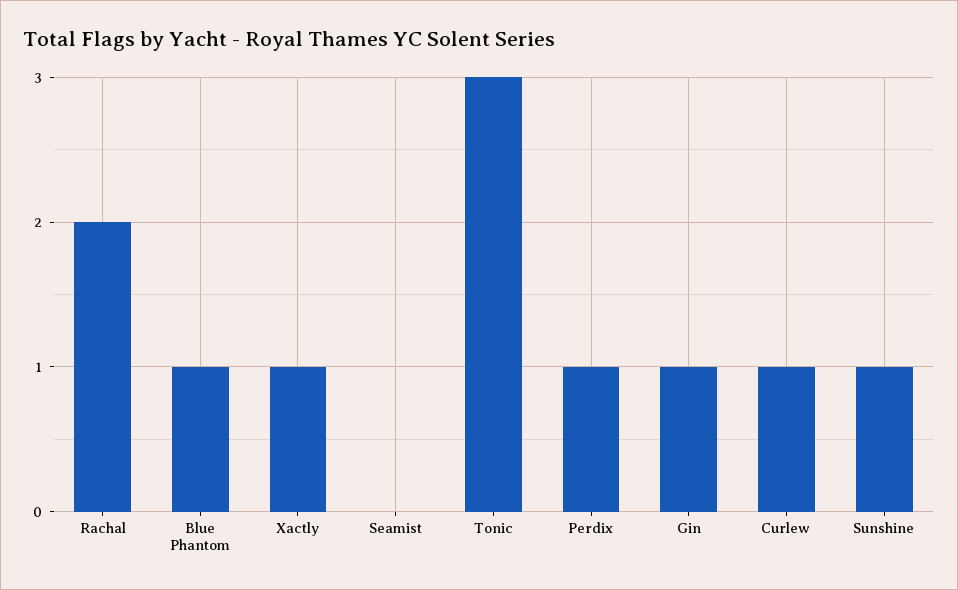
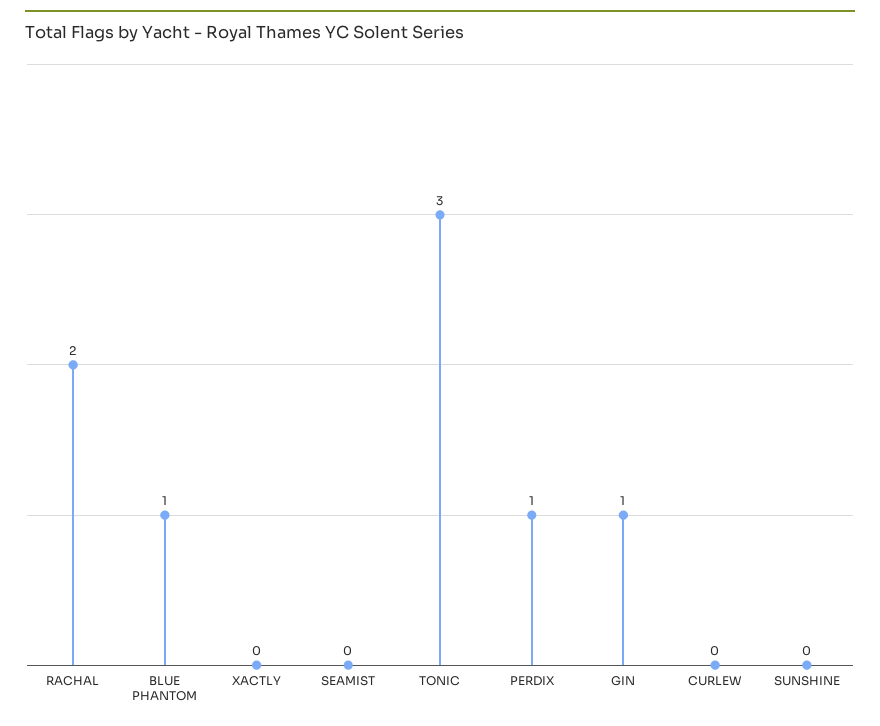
Xactly: 1 -> 0
Curlew: 1 -> 0
Sunshine: 1 -> 0

